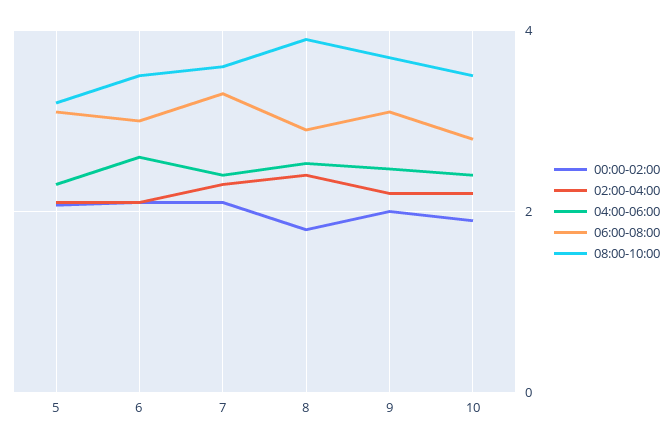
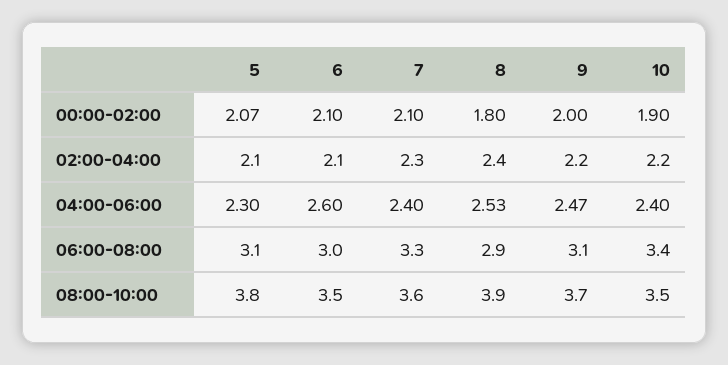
08:00-10:00, 5: 3.2 -> 3.8
06:00-08:00, 10: 2.8 -> 3.4

